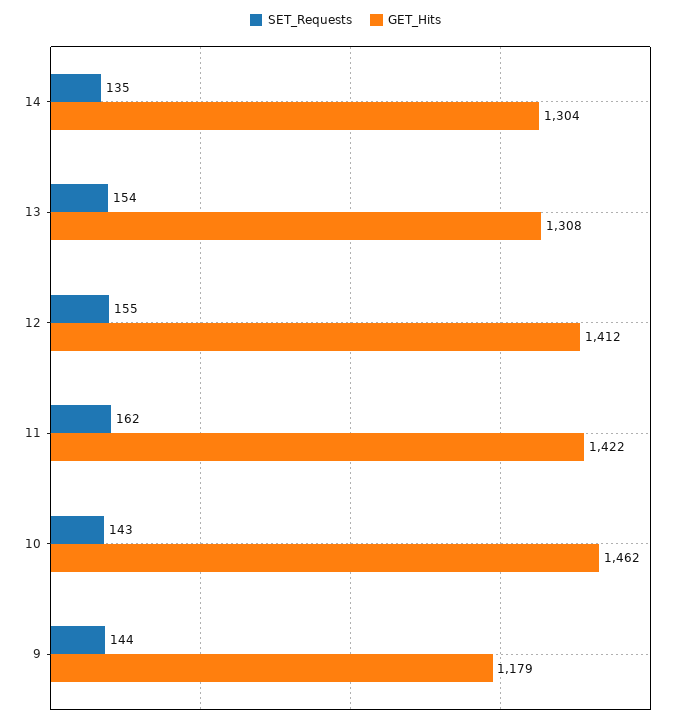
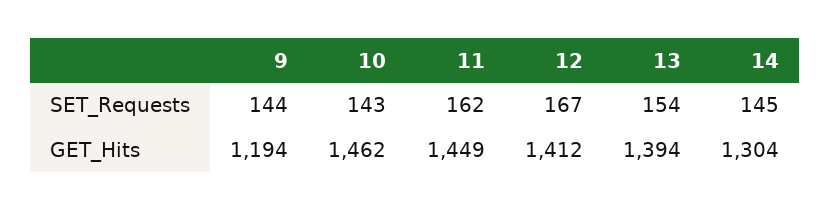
SET_Requests, 14: 135 -> 145
GET_Hits, 13: 1308 -> 1394
SET_Requests, 12: 155 -> 167
GET_Hits, 11: 1422 -> 1449
GET_Hits, 9: 1179 -> 1194

